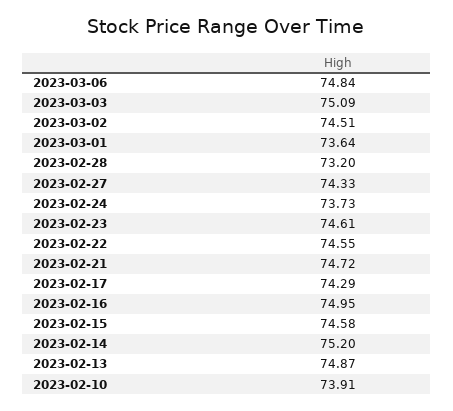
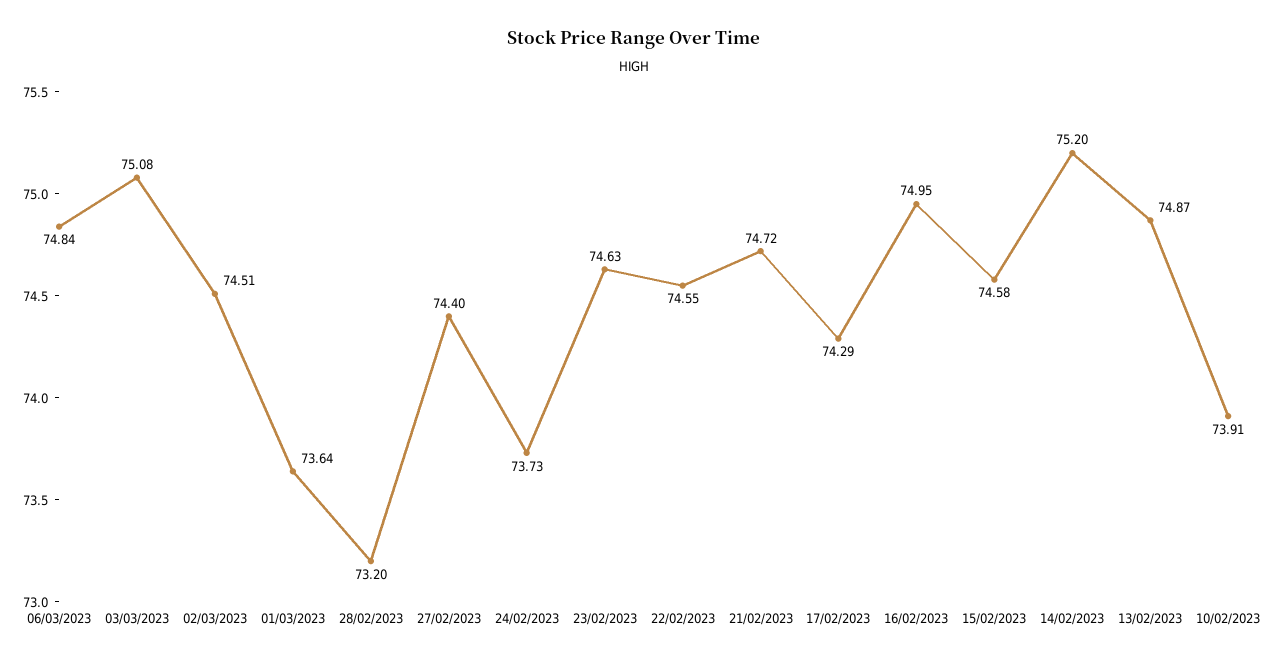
2023-03-03: 75.09 -> 75.08
2023-02-27: 74.33 -> 74.4
2023-02-23: 74.61 -> 74.63

